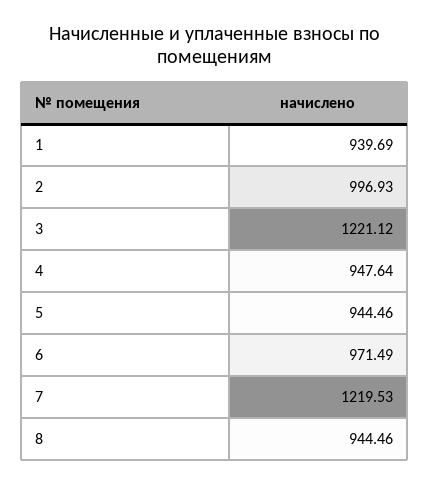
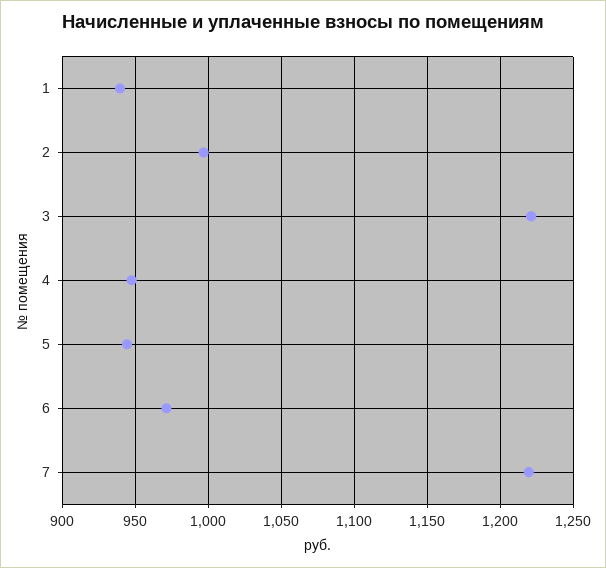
8: 944.46 -> none

